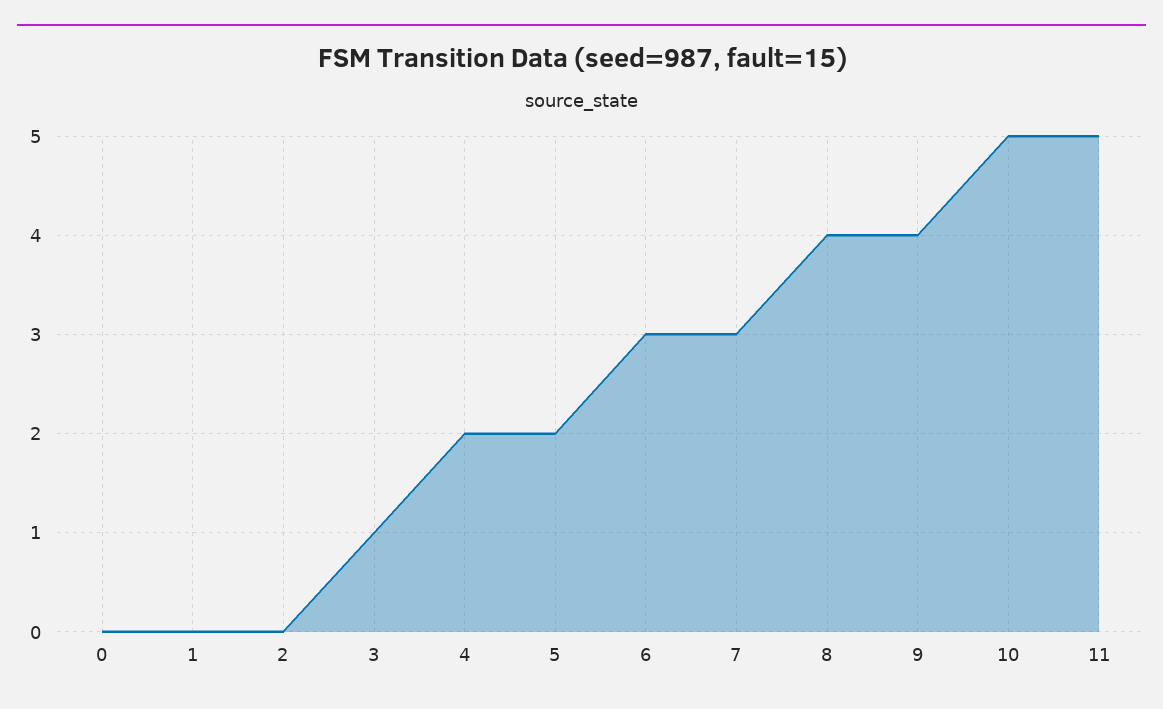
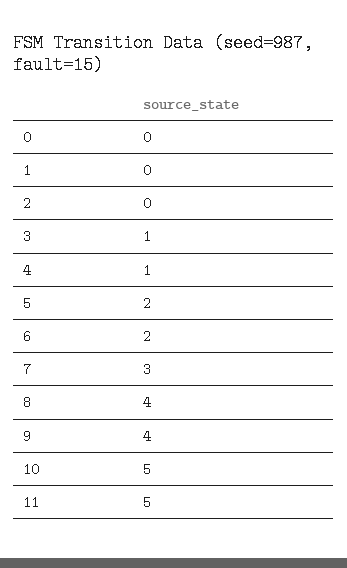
4: 2 -> 1
6: 3 -> 2

